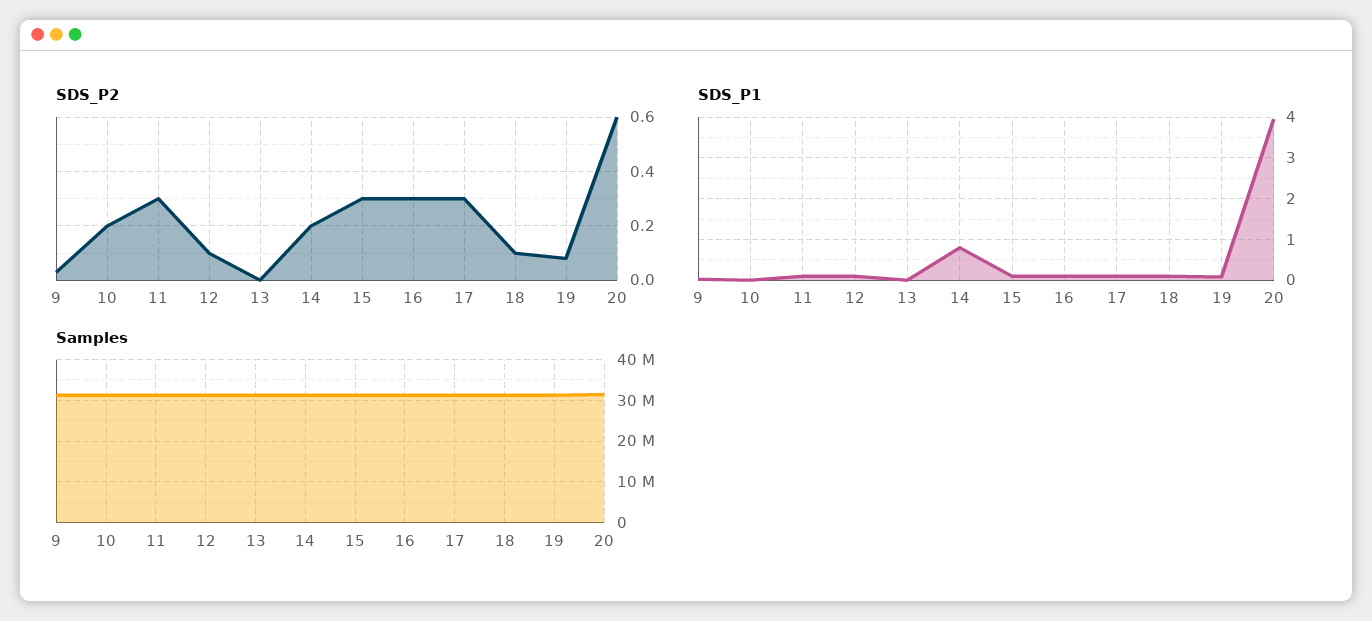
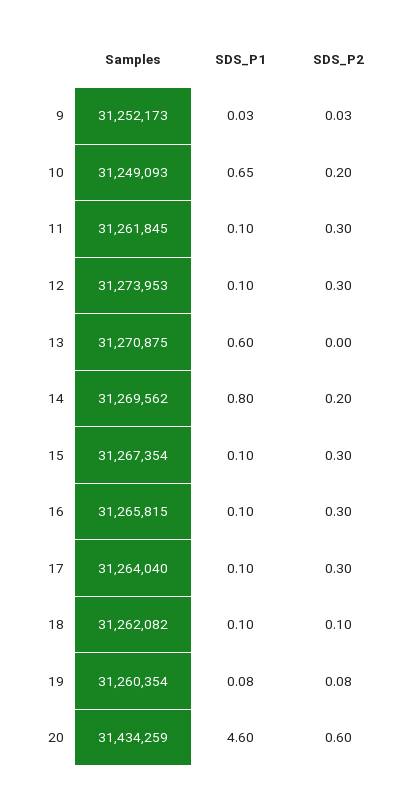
SDS_P2, 12: 0.1 -> 0.3
SDS_P1, 10: 0 -> 0.65
SDS_P1, 13: 0 -> 0.6
SDS_P1, 20: 4 -> 4.6

